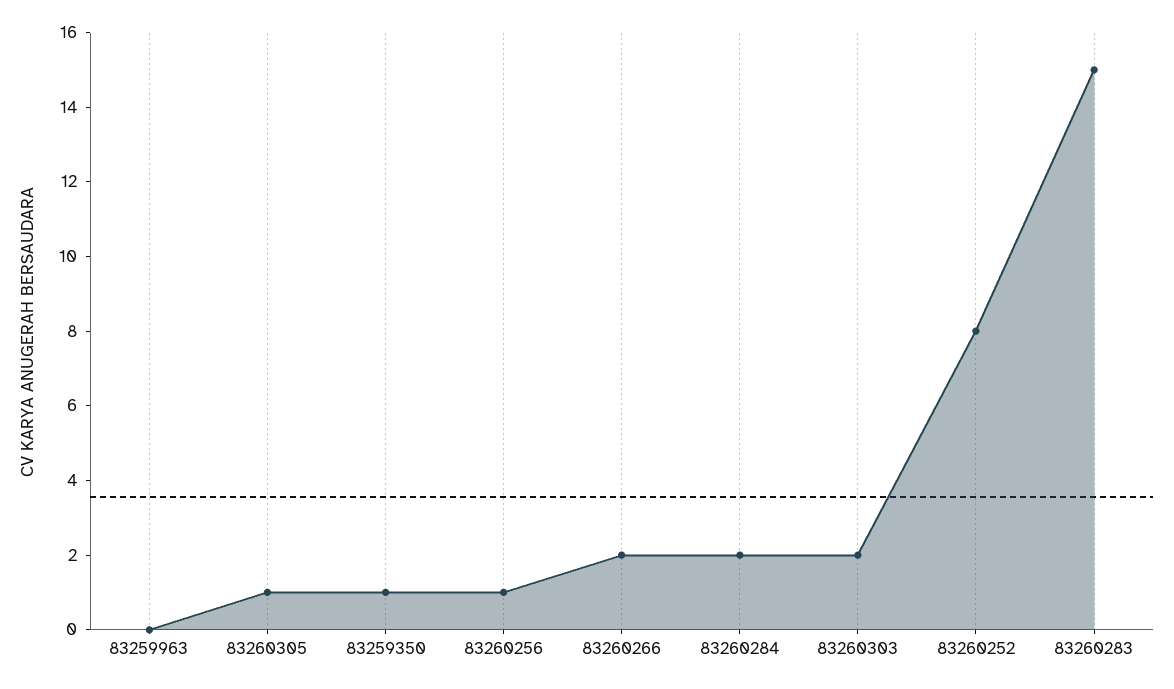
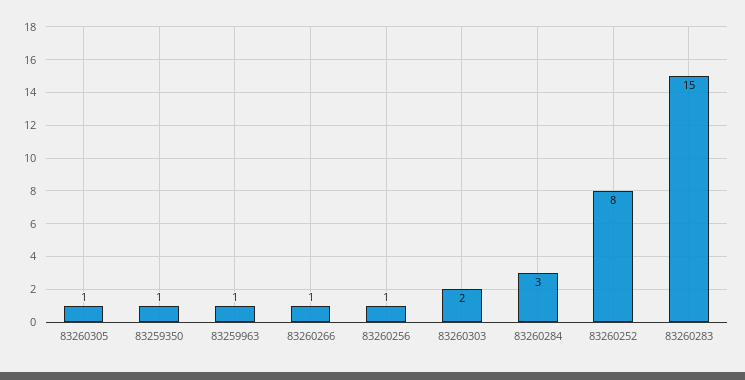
83259963: 0 -> 1
83260266: 2 -> 1
83260284: 2 -> 3

